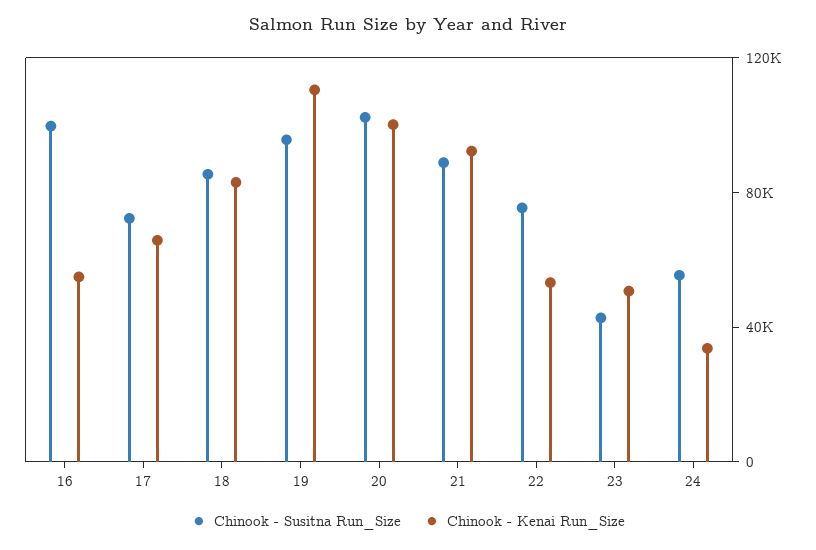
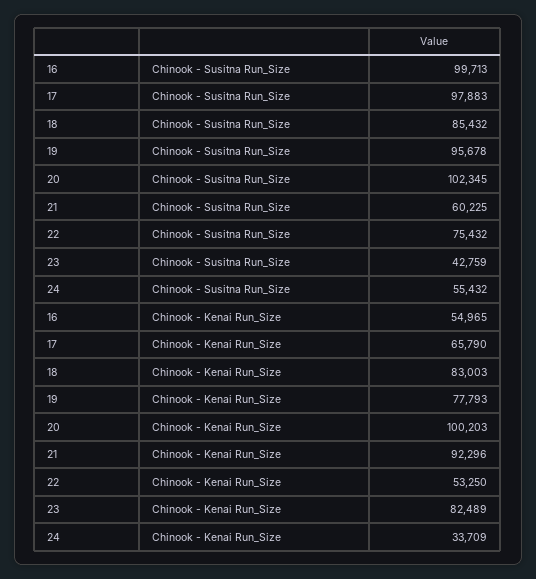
Chinook - Susitna Run_Size, 17: 70000 -> 97883
Chinook - Kenai Run_Size, 19: 110000 -> 77793
Chinook - Susitna Run_Size, 21: 90000 -> 60225
Chinook - Kenai Run_Size, 23: 50000 -> 82489

